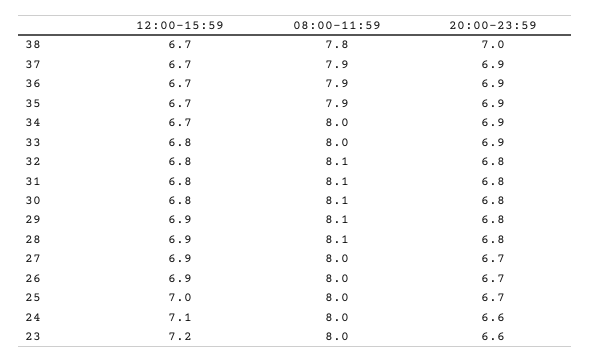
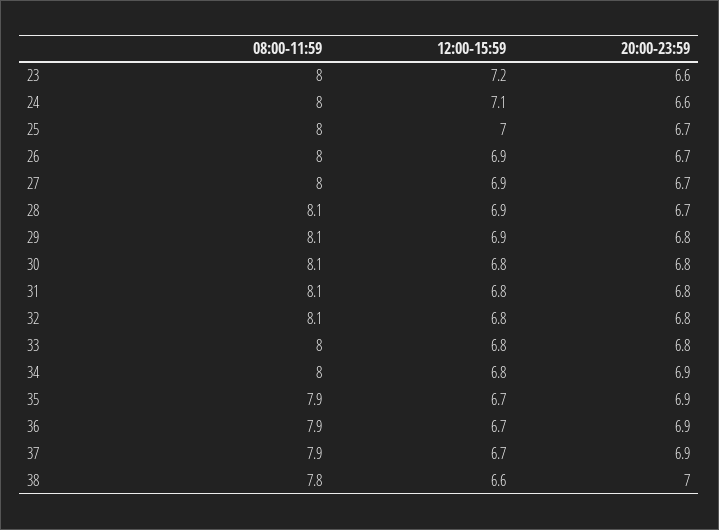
12:00-15:59, 38: 6.7 -> 6.6
12:00-15:59, 34: 6.7 -> 6.8
20:00-23:59, 33: 6.9 -> 6.8
20:00-23:59, 28: 6.8 -> 6.7

